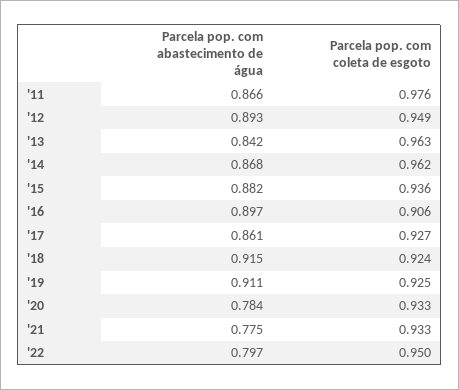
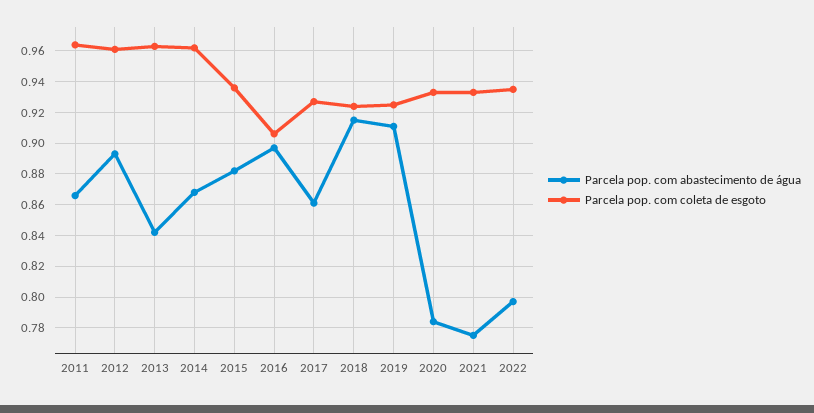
Parcela pop. com coleta de esgoto, '11: 0.976 -> 0.965
Parcela pop. com coleta de esgoto, '12: 0.949 -> 0.96
Parcela pop. com coleta de esgoto, '22: 0.95 -> 0.935

